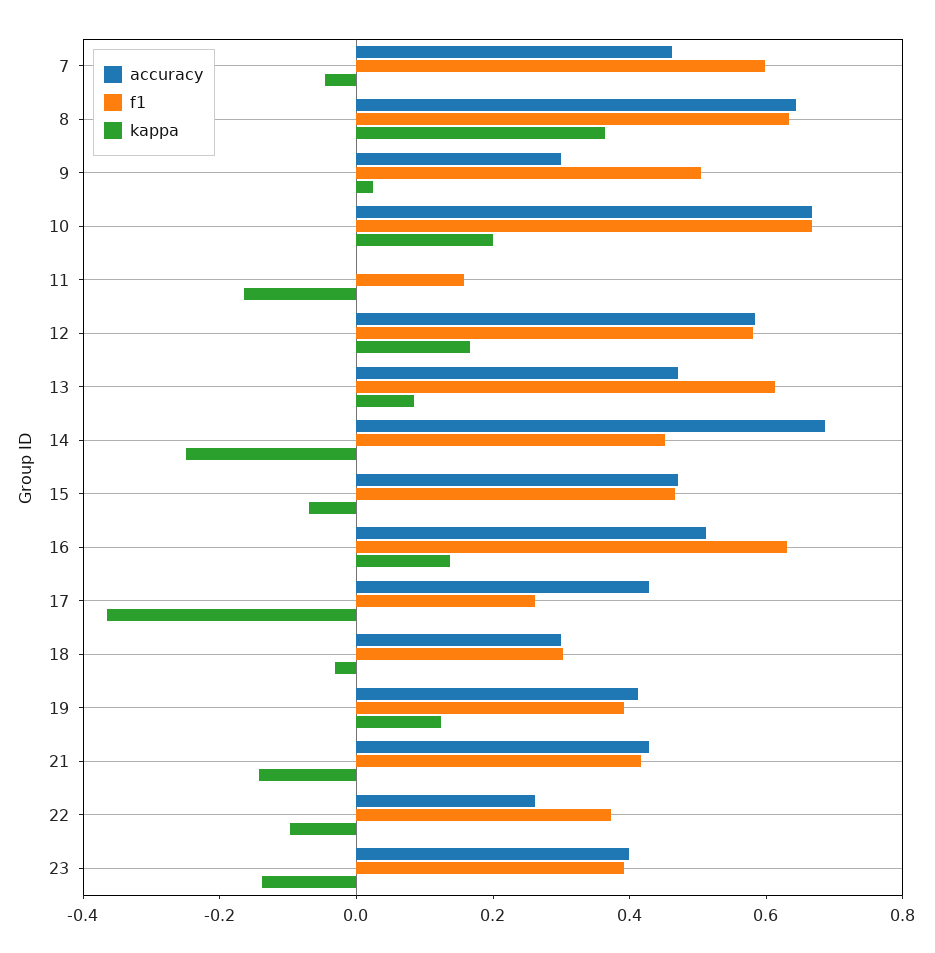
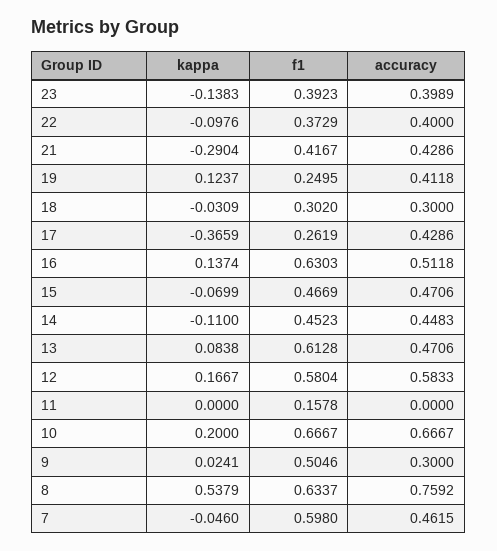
accuracy, 8: 0.65 -> 0.7592
kappa, 8: 0.35 -> 0.5379
kappa, 11: -0.15 -> 0
accuracy, 14: 0.7 -> 0.4483
kappa, 14: -0.25 -> -0.11
f1, 19: 0.4 -> 0.2495
kappa, 21: -0.15 -> -0.2904
accuracy, 22: 0.25 -> 0.4

